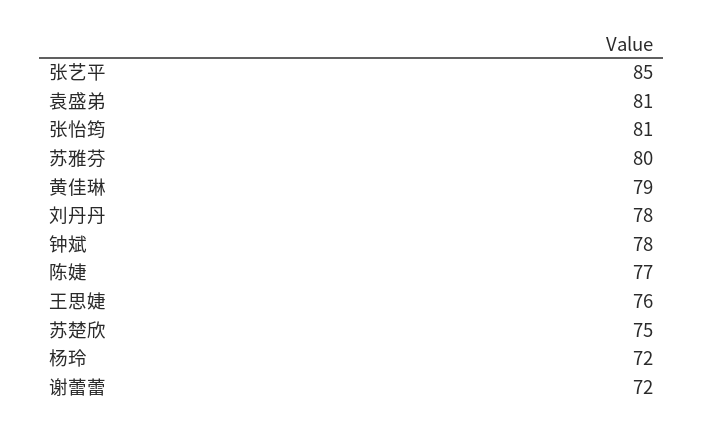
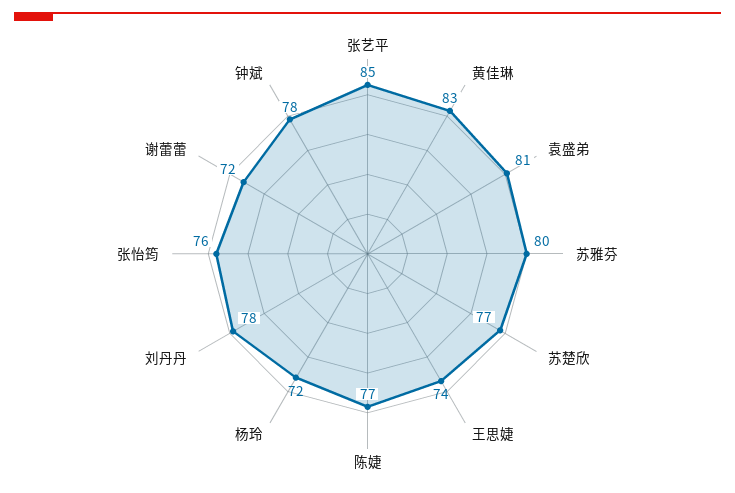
张怡筠: 81 -> 76
黄佳琳: 79 -> 83
王思婕: 76 -> 74
苏楚欣: 75 -> 77

